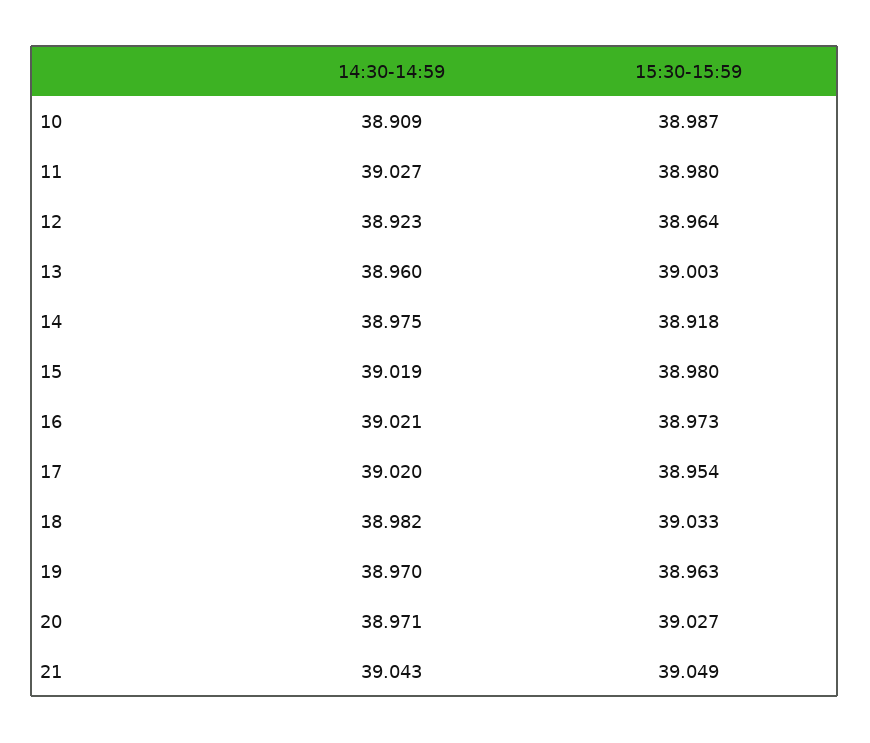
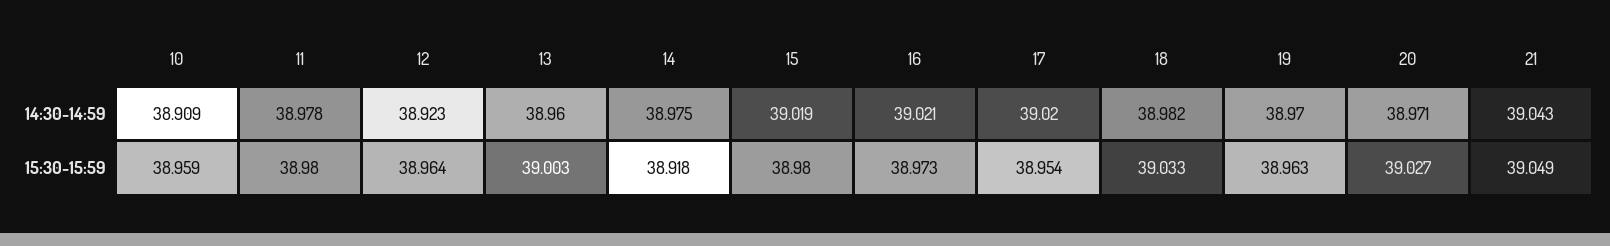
15:30-15:59, 10: 38.987 -> 38.959
14:30-14:59, 11: 39.027 -> 38.978

